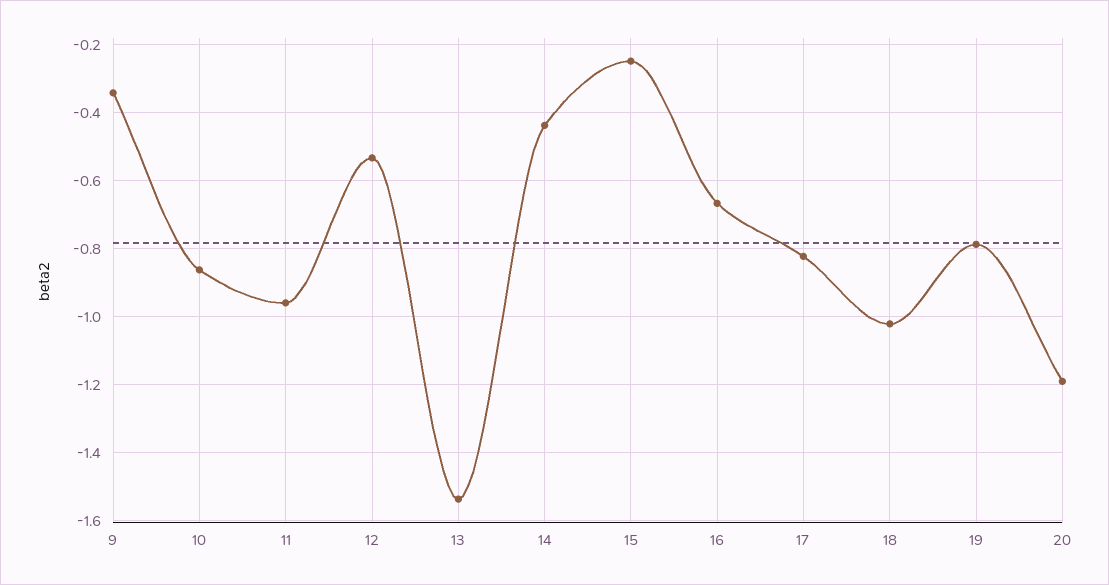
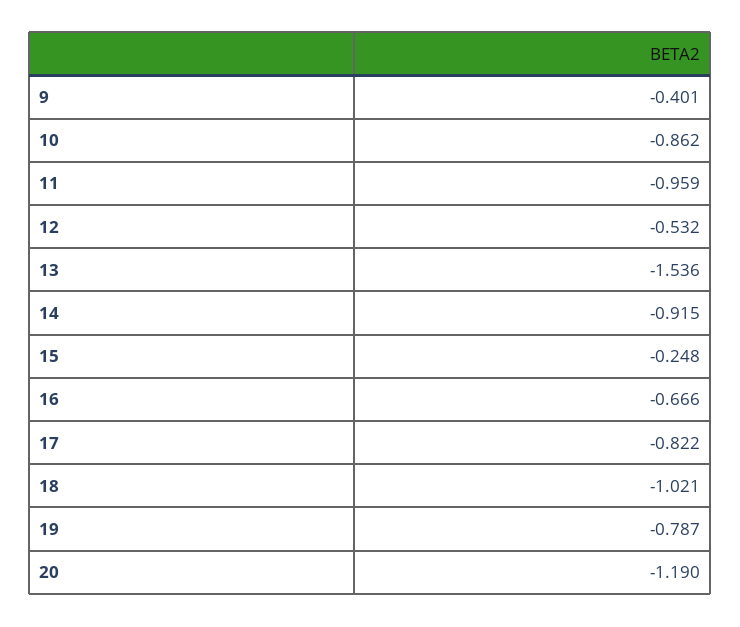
9: -0.34 -> -0.401
14: -0.44 -> -0.915

